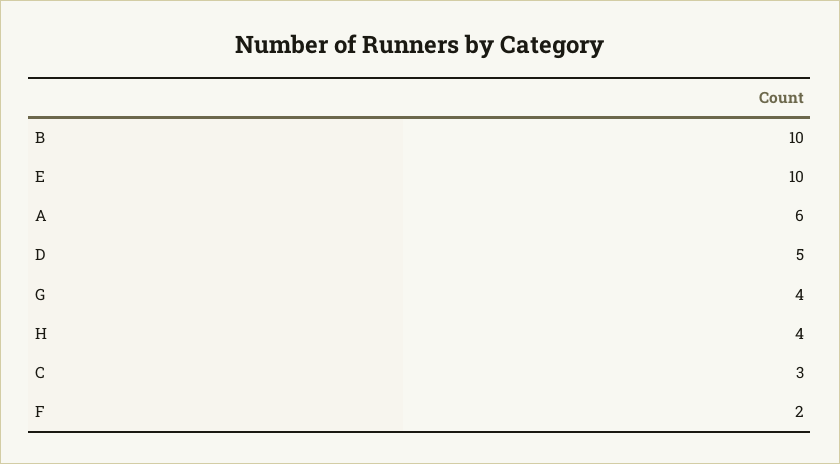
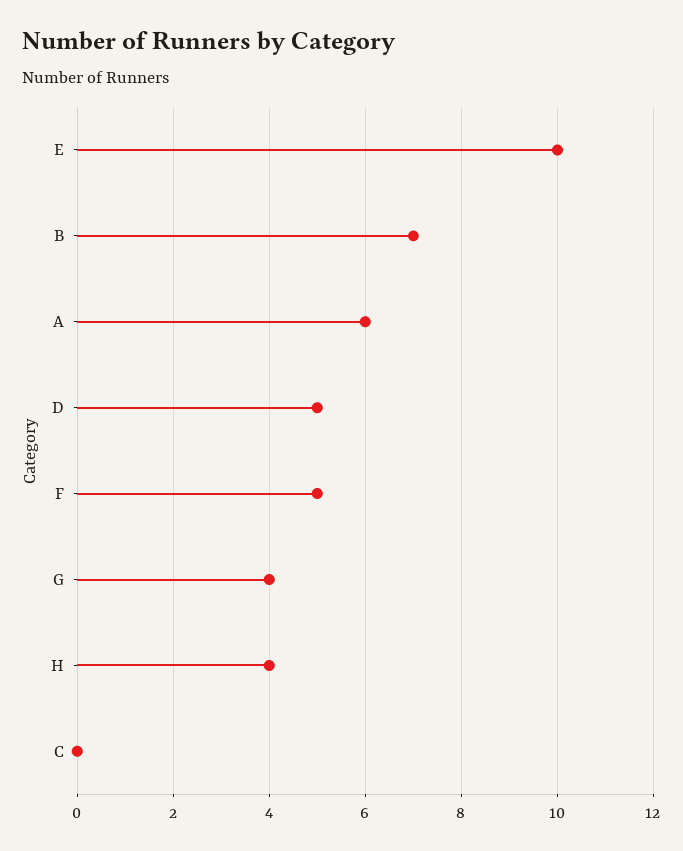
B: 10 -> 7
C: 3 -> 0
F: 2 -> 5

